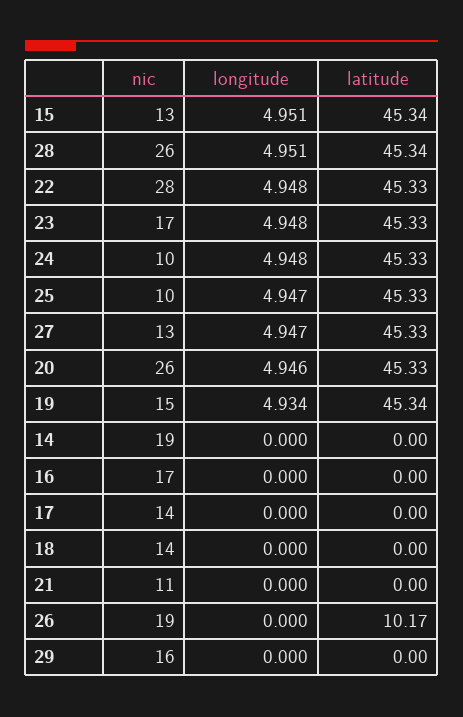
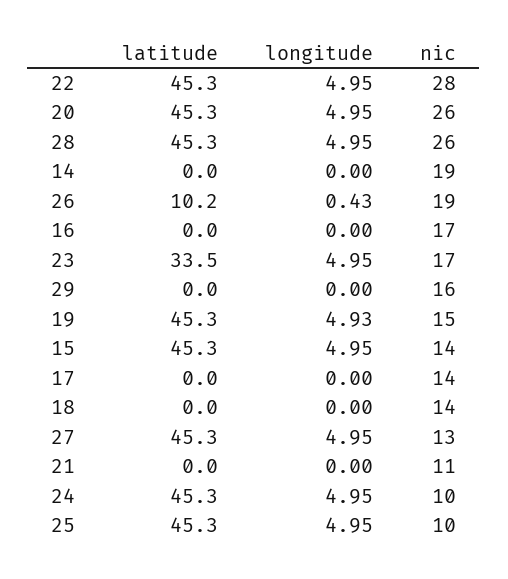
nic, 15: 13 -> 14
latitude, 23: 45.33 -> 33.5
longitude, 26: 0 -> 0.43

